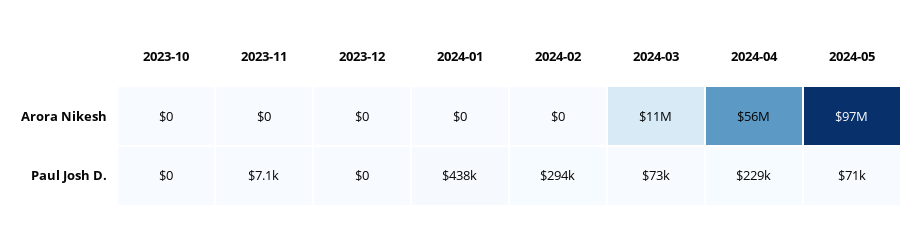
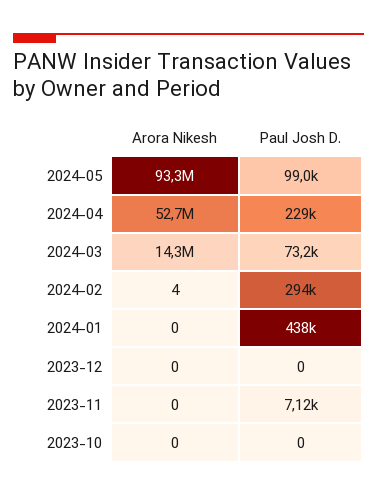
2024-02, Arora Nikesh: 0 -> 4
2024-03, Arora Nikesh: 11000000 -> 14300000
2024-04, Arora Nikesh: 56000000 -> 52700000
2024-05, Arora Nikesh: 97000000 -> 93300000
2024-05, Paul Josh D.: 71000 -> 99000

